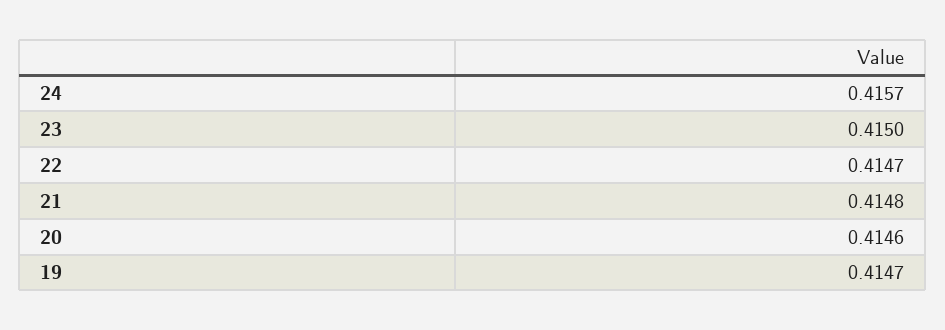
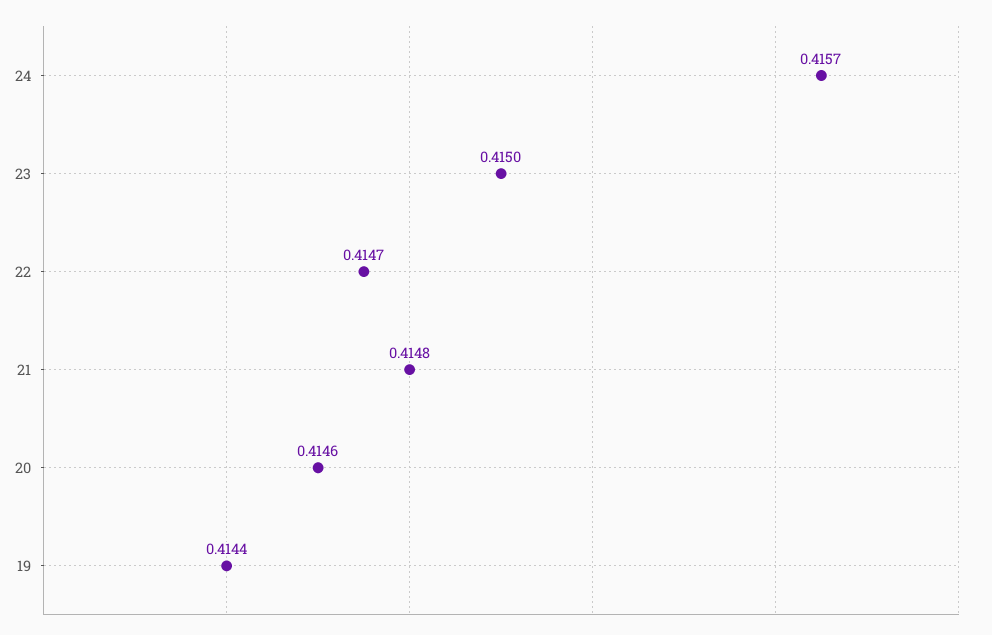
19: 0.4147 -> 0.4144

